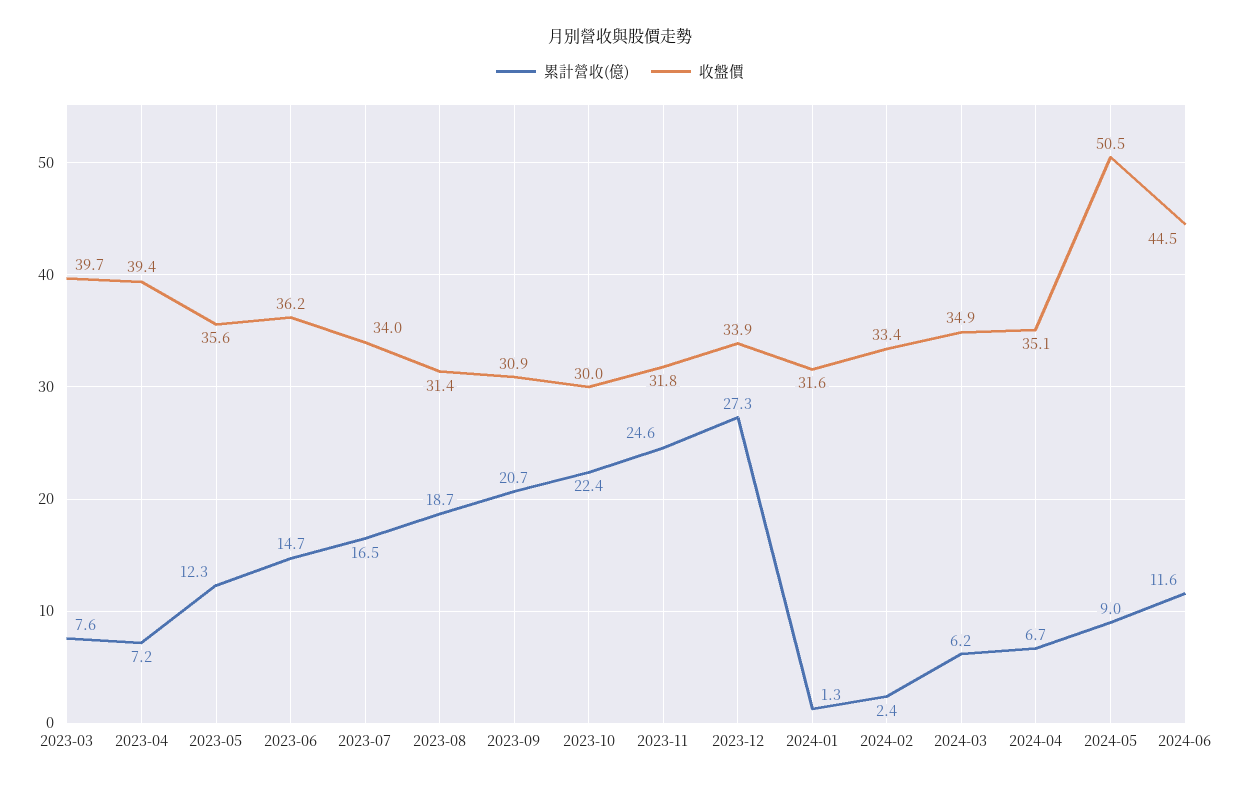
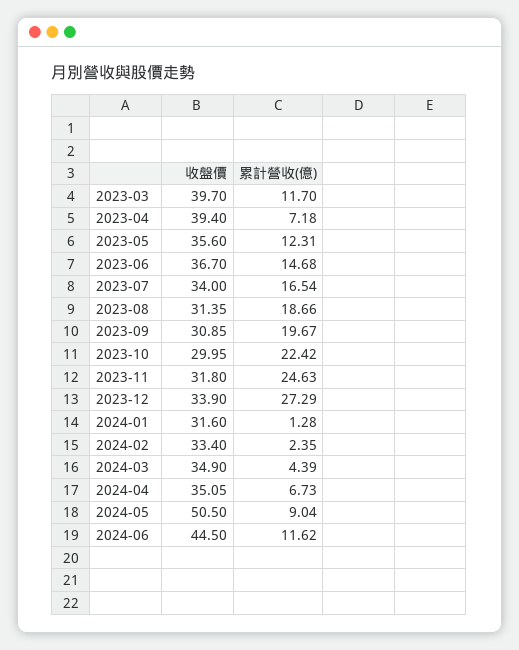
累計營收(億), 2023-03: 7.6 -> 11.7
收盤價, 2023-06: 36.2 -> 36.7
累計營收(億), 2023-09: 20.7 -> 19.67
累計營收(億), 2024-03: 6.2 -> 4.39

